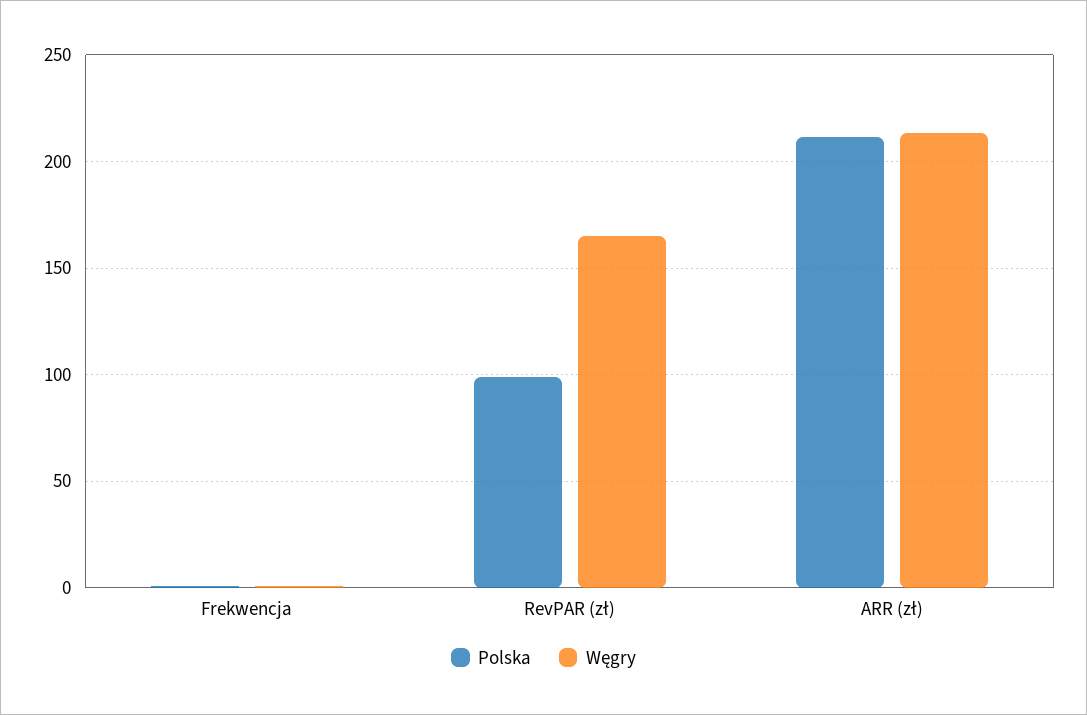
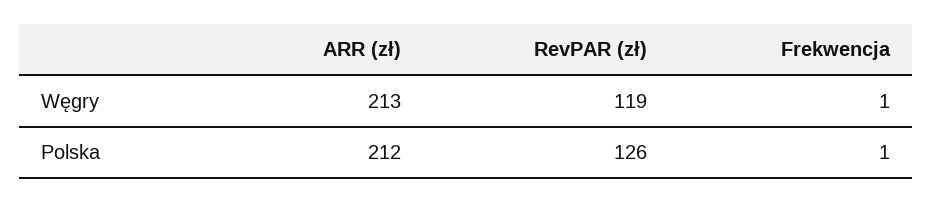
Polska, RevPAR (zł): 100 -> 126
Węgry, RevPAR (zł): 165 -> 119

